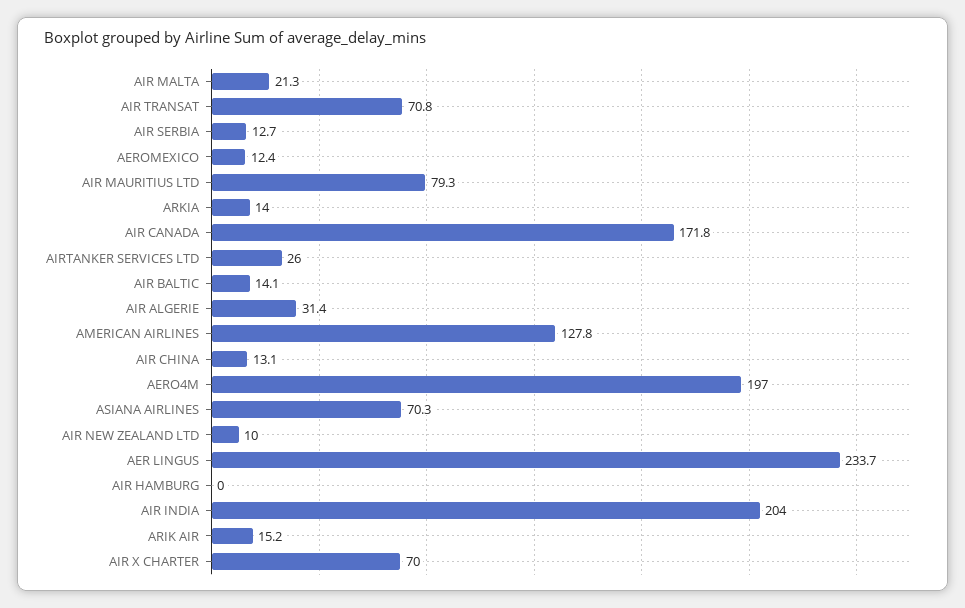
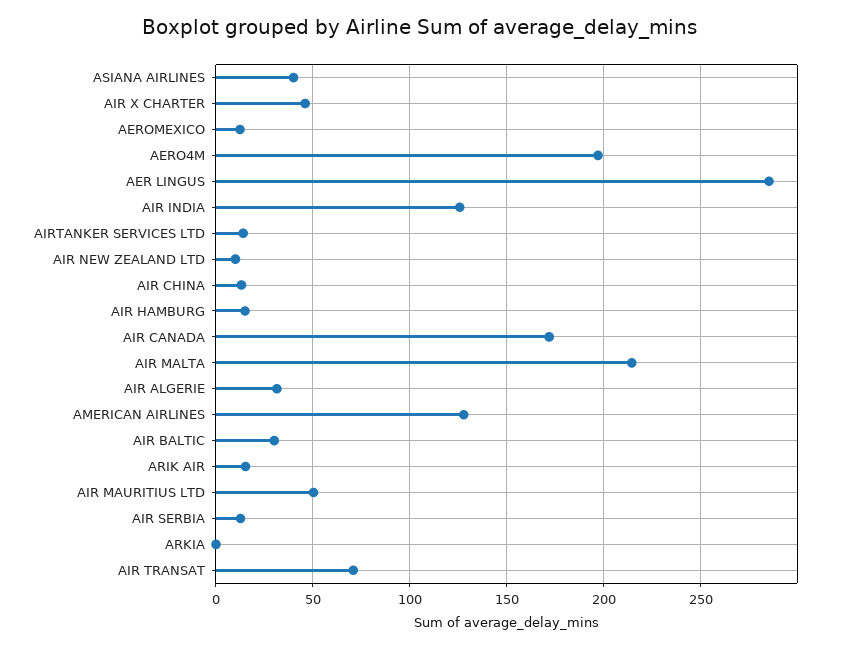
AIR MALTA: 21.3 -> 215
AIR MAURITIUS LTD: 79.3 -> 50
ARKIA: 14 -> 0
AIRTANKER SERVICES LTD: 26 -> 15
AIR BALTIC: 14.1 -> 30
ASIANA AIRLINES: 70.3 -> 40
AER LINGUS: 233.7 -> 285
AIR HAMBURG: 0 -> 15
AIR INDIA: 204 -> 125
AIR X CHARTER: 70 -> 45

